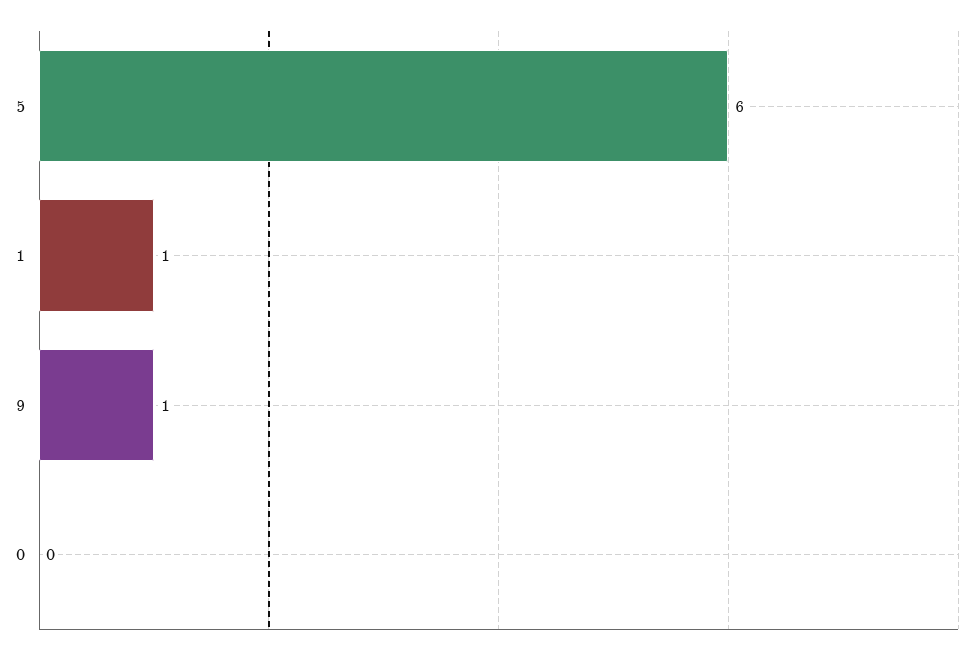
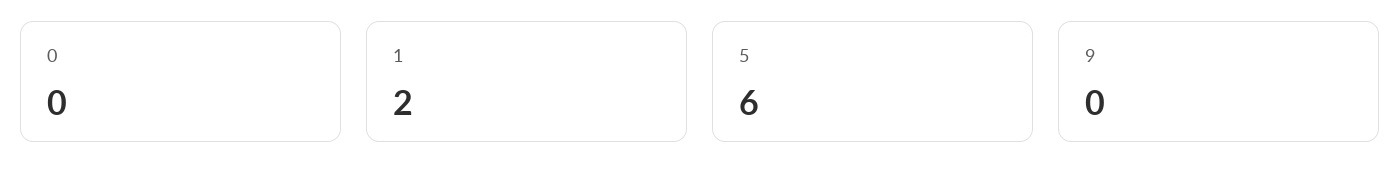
1: 1 -> 2
9: 1 -> 0

